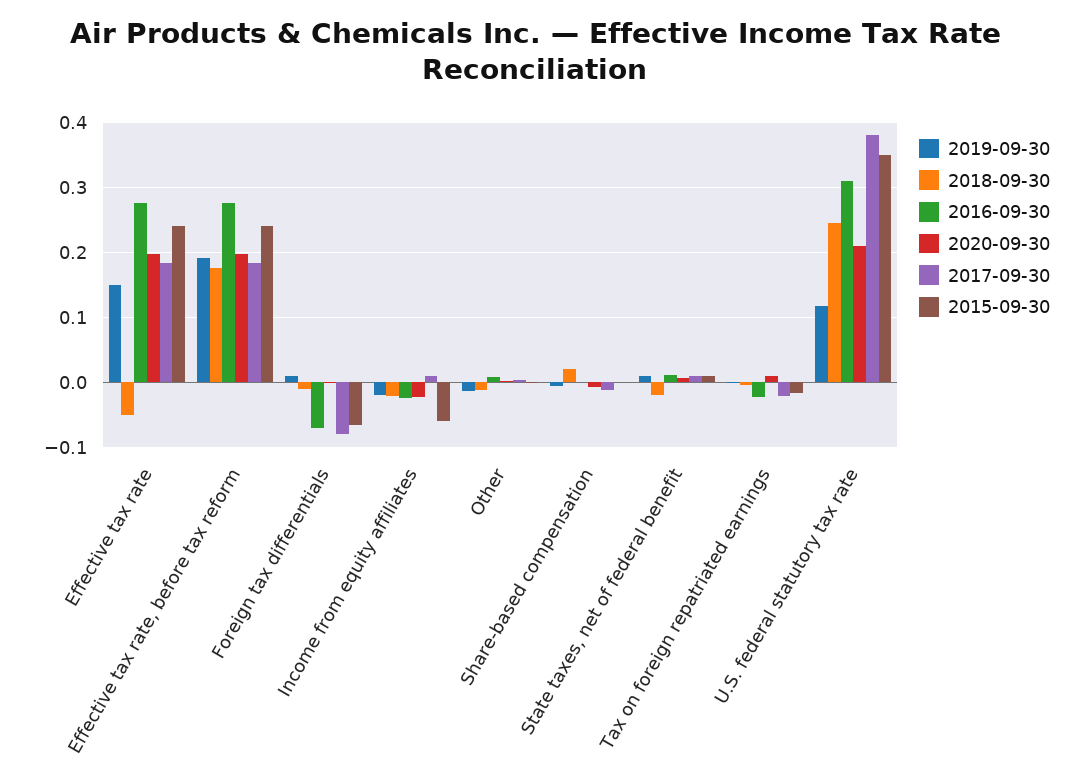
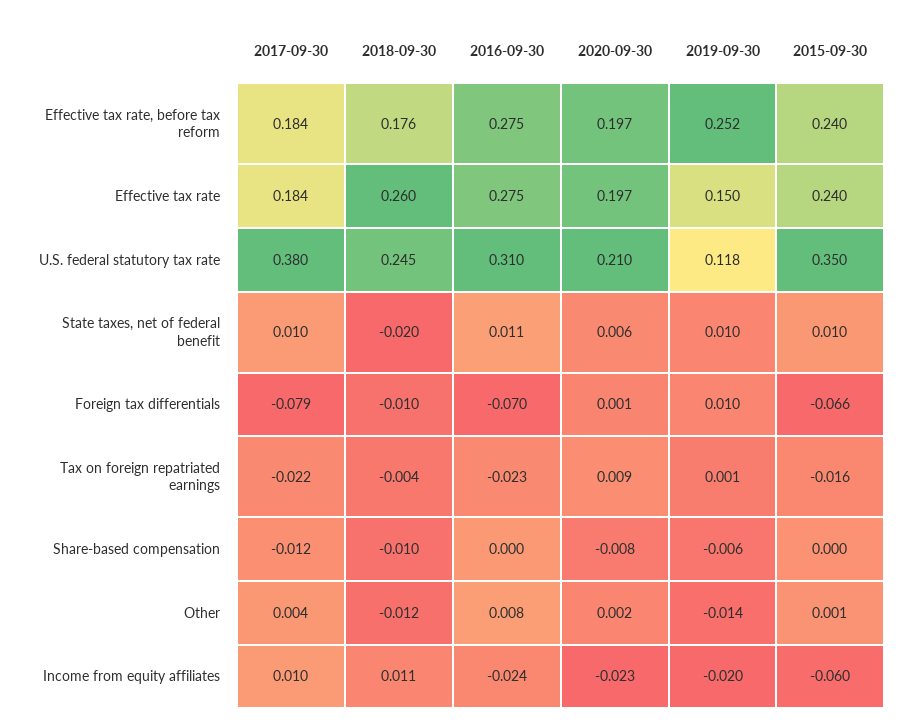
2018-09-30, Effective tax rate: -0.05 -> 0.26
2019-09-30, Effective tax rate, before tax reform: 0.19 -> 0.252
2018-09-30, Income from equity affiliates: -0.02 -> 0.011
2018-09-30, Share-based compensation: 0.02 -> -0.01

